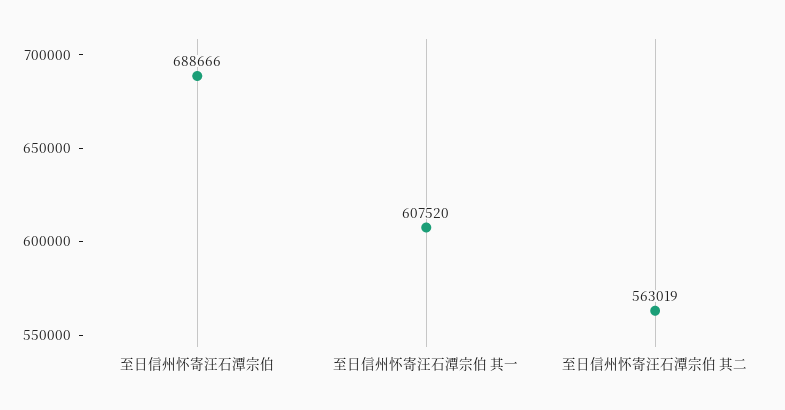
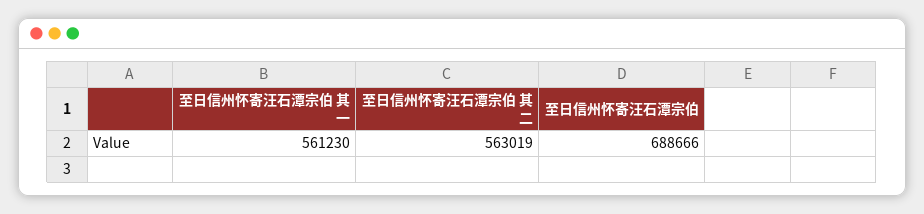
至日信州怀寄汪石潭宗伯 其一: 607520 -> 561230

